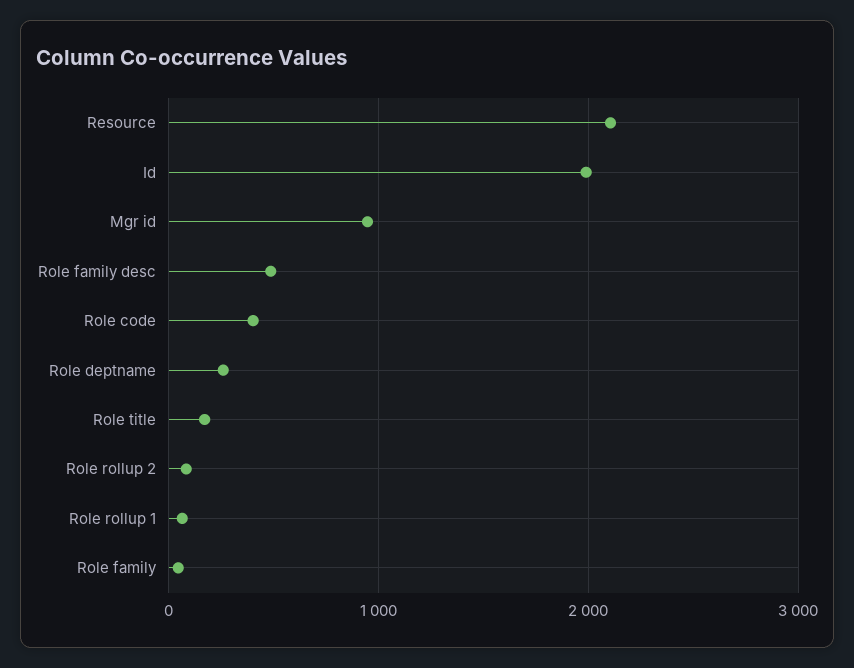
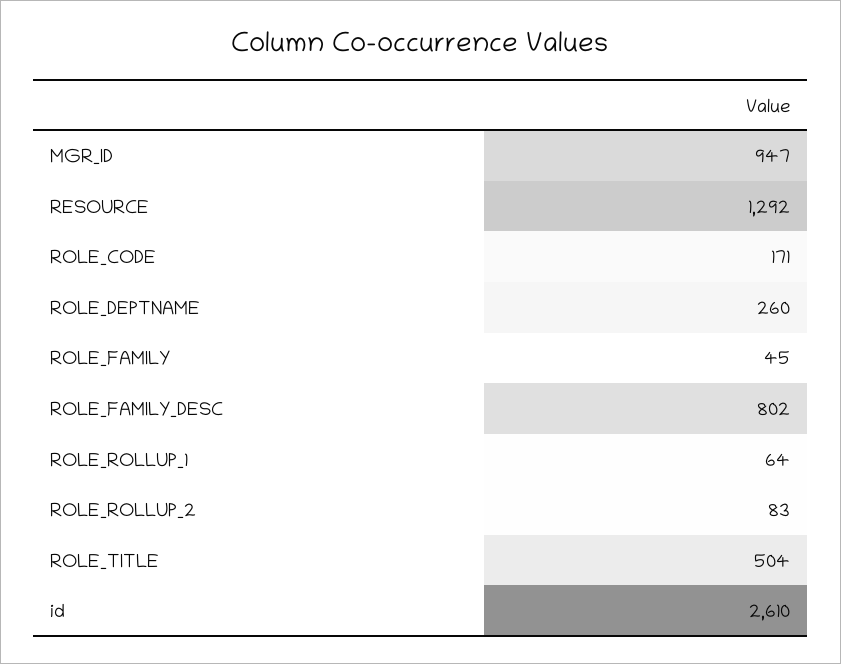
Resource: 2100 -> 1292
Id: 2000 -> 2610
Role family desc: 500 -> 802
Role code: 400 -> 171
Role title: 200 -> 504

